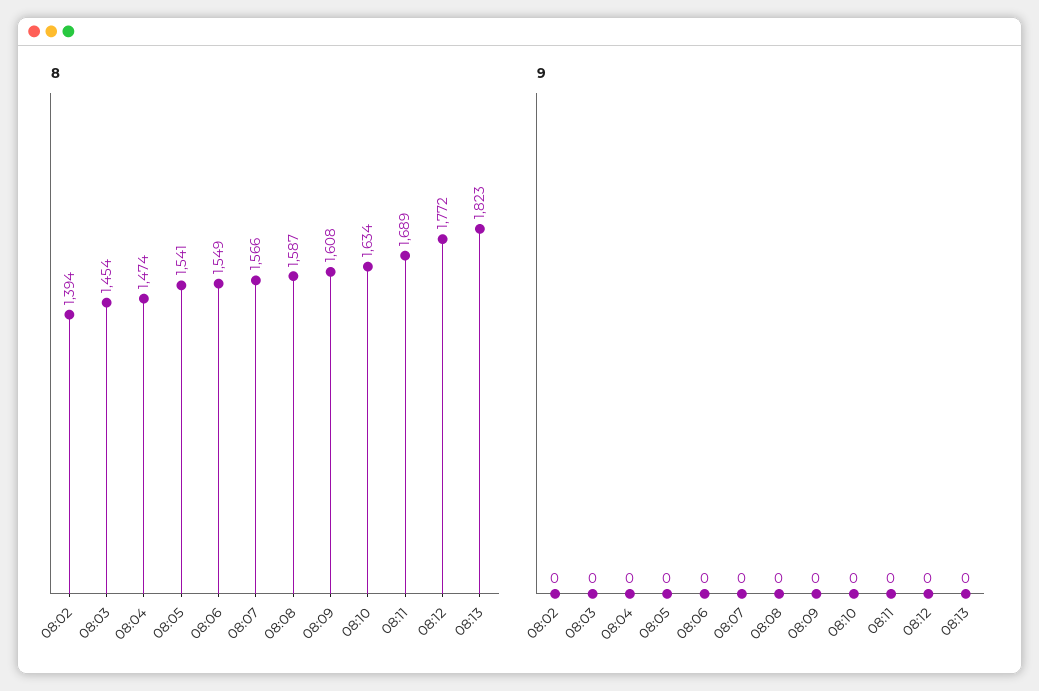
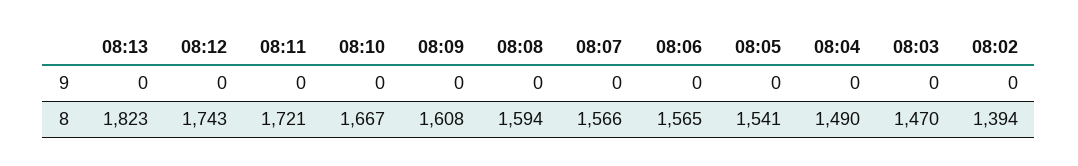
8, 08:03: 1454 -> 1470
8, 08:04: 1474 -> 1490
8, 08:06: 1549 -> 1565
8, 08:08: 1587 -> 1594
8, 08:10: 1634 -> 1667
8, 08:11: 1689 -> 1721
8, 08:12: 1772 -> 1743

